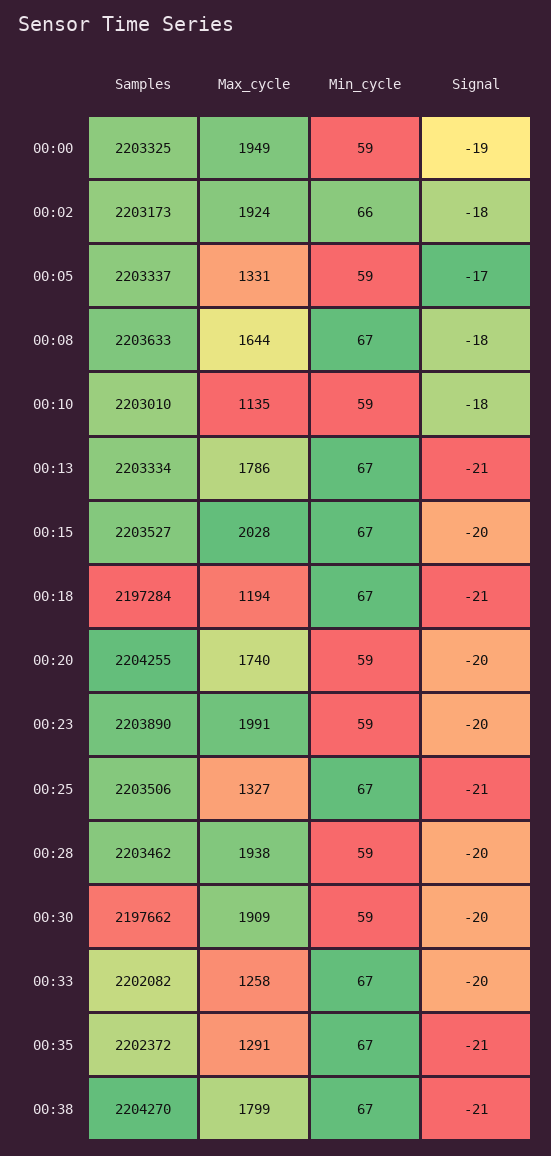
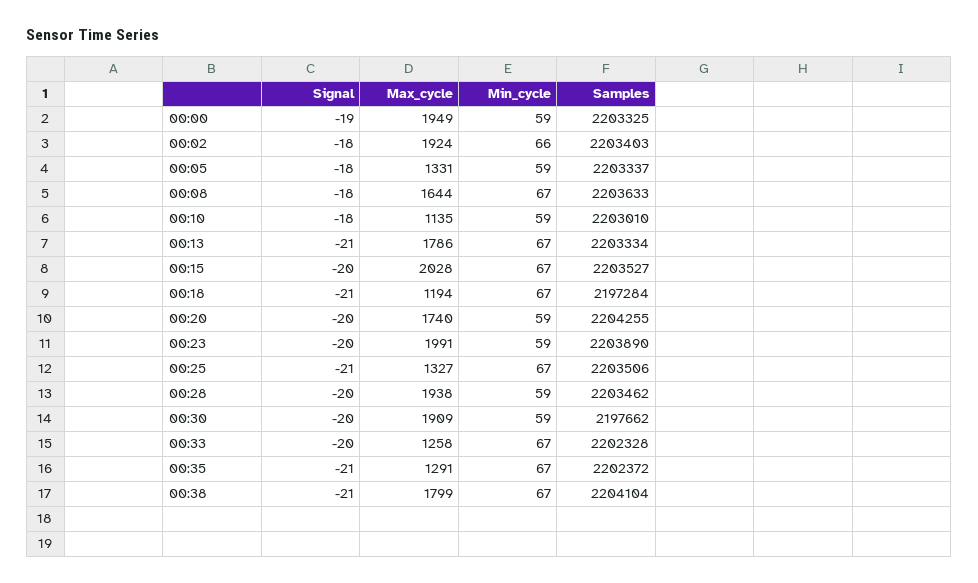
Samples, 00:02: 2203173 -> 2203403
Signal, 00:05: -17 -> -18
Samples, 00:33: 2202082 -> 2202328
Samples, 00:38: 2204270 -> 2204104

